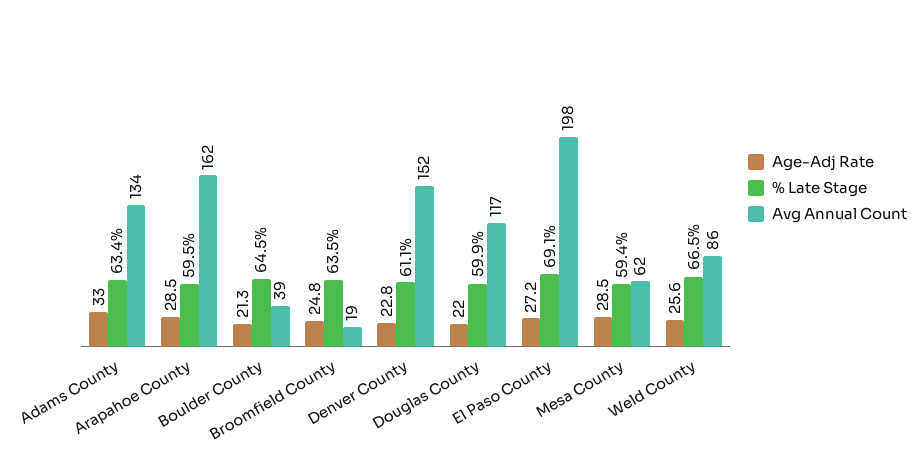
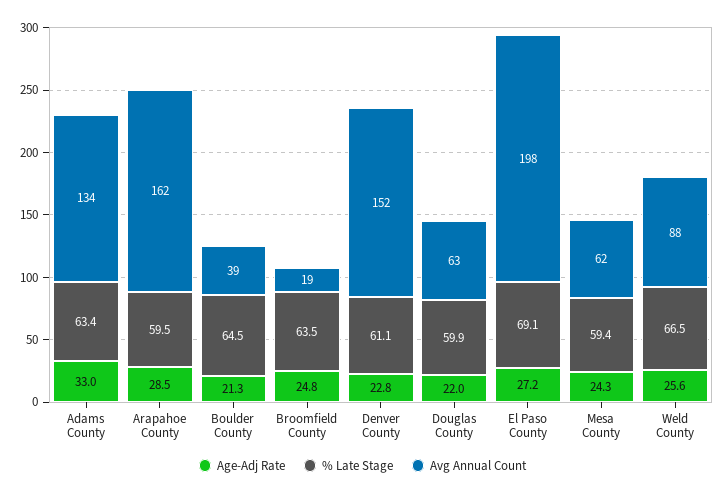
Avg Annual Count, Douglas County: 117 -> 63
Age-Adj Rate, Mesa County: 28.5 -> 24.3
Avg Annual Count, Weld County: 86 -> 88

